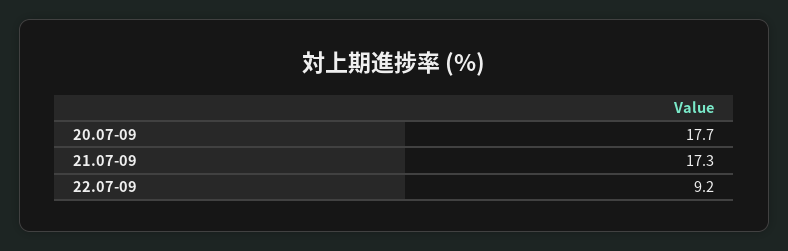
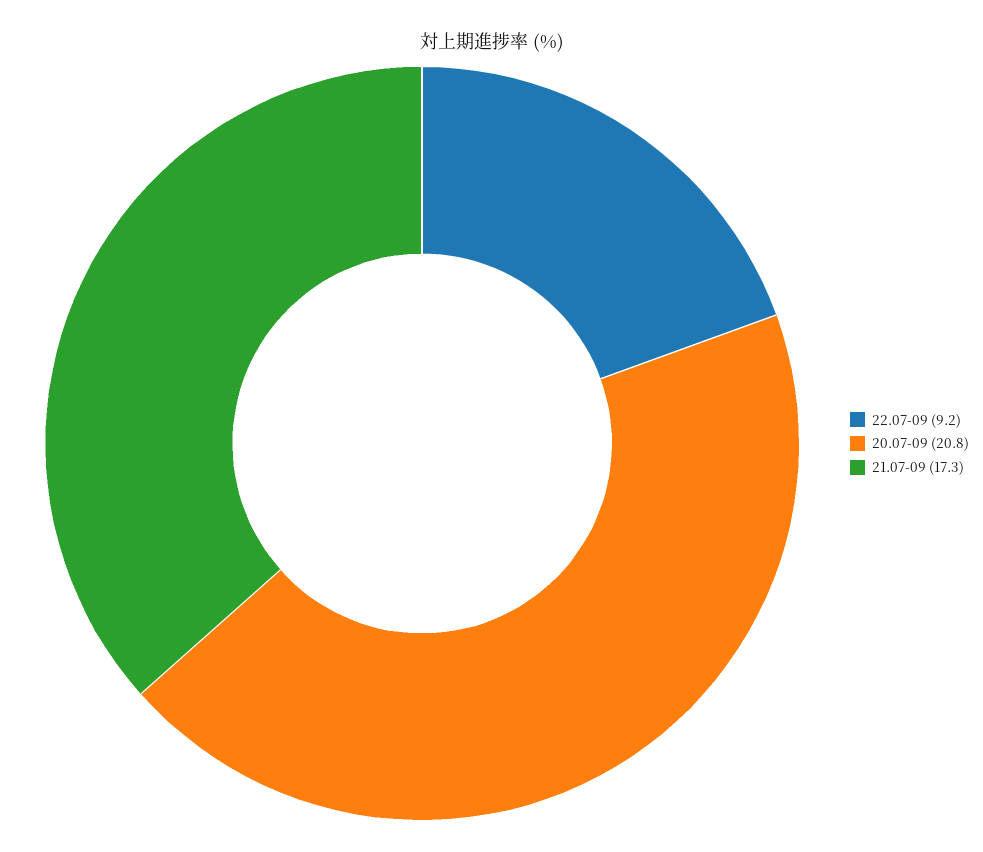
20.07-09: 17.7 -> 20.8

